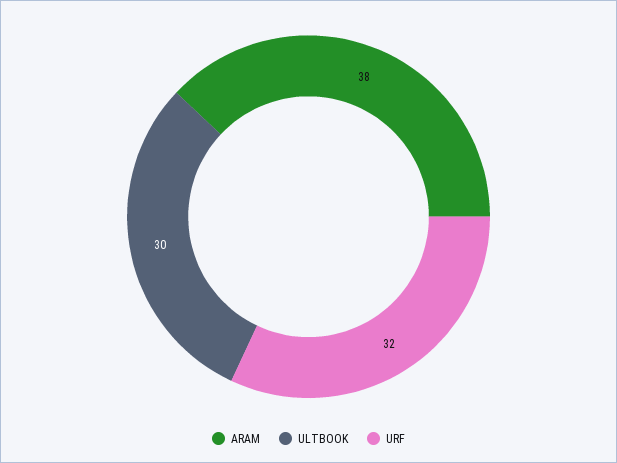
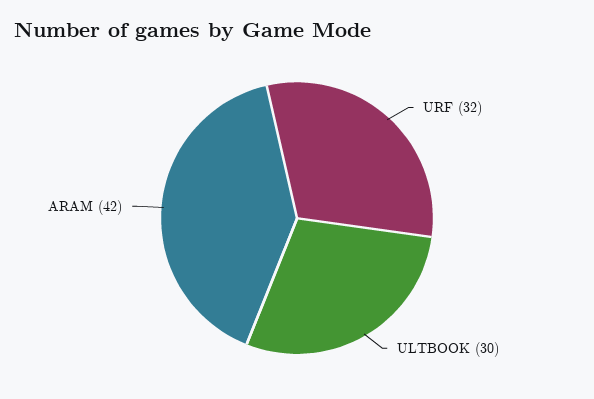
ARAM: 38 -> 42

